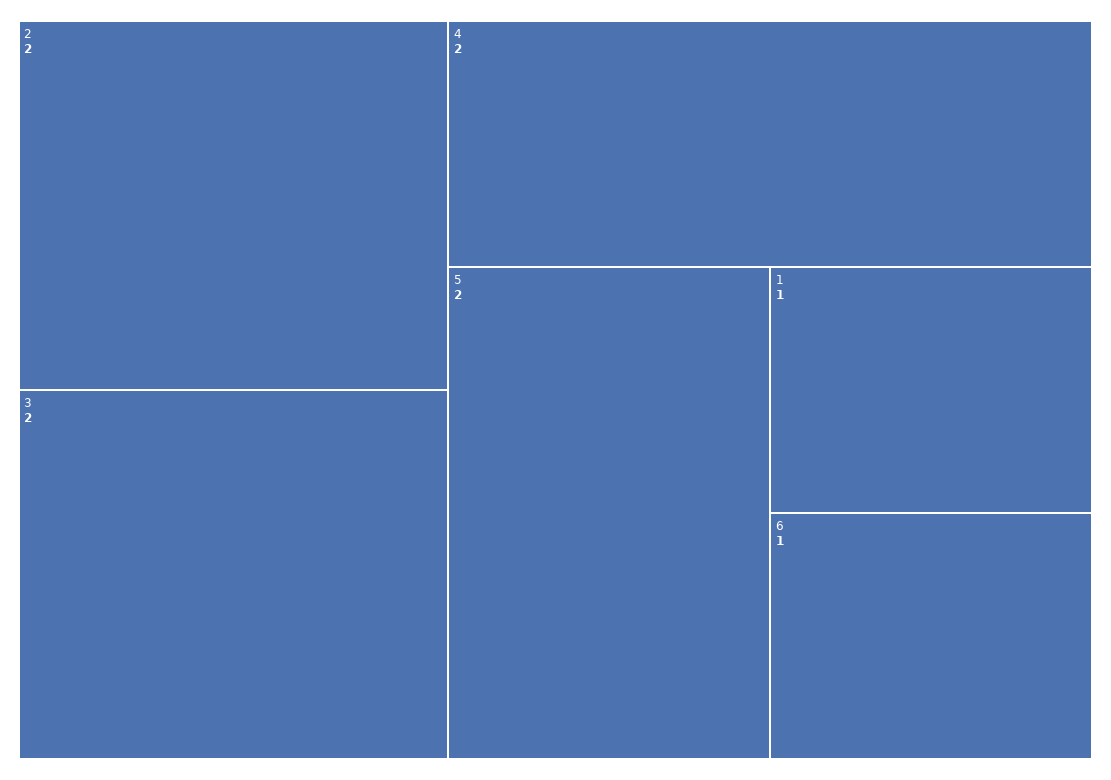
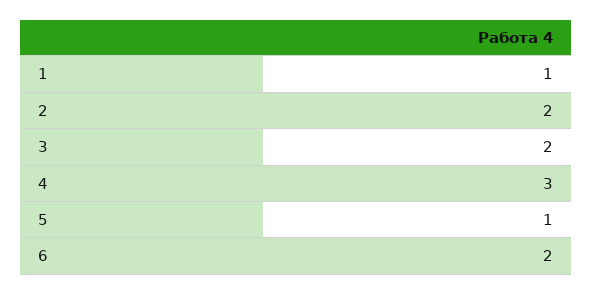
4: 2 -> 3
5: 2 -> 1
6: 1 -> 2

